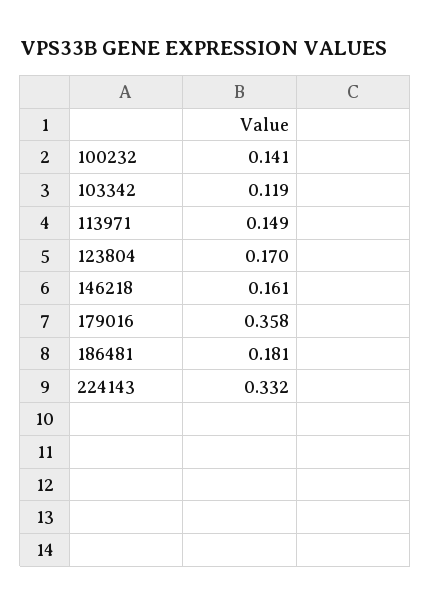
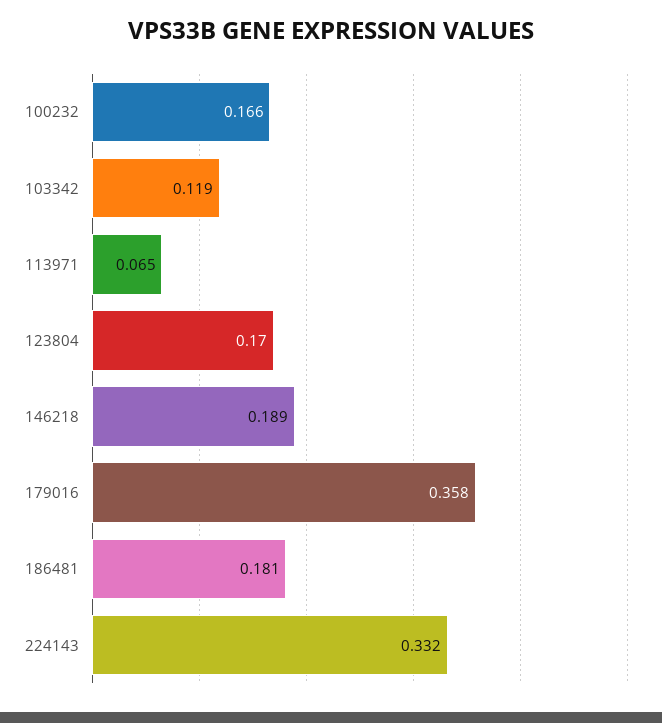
100232: 0.141 -> 0.166
113971: 0.149 -> 0.065
146218: 0.161 -> 0.189

